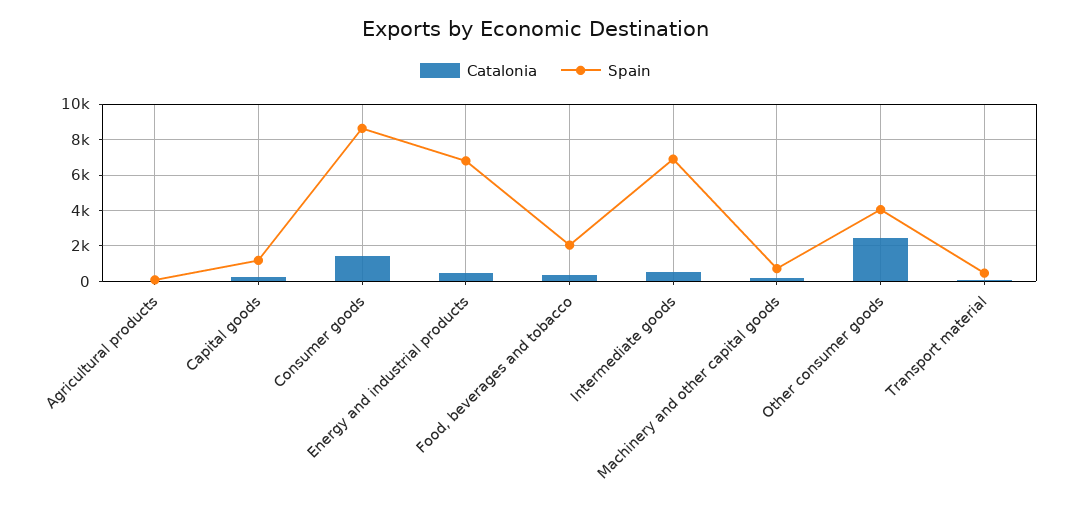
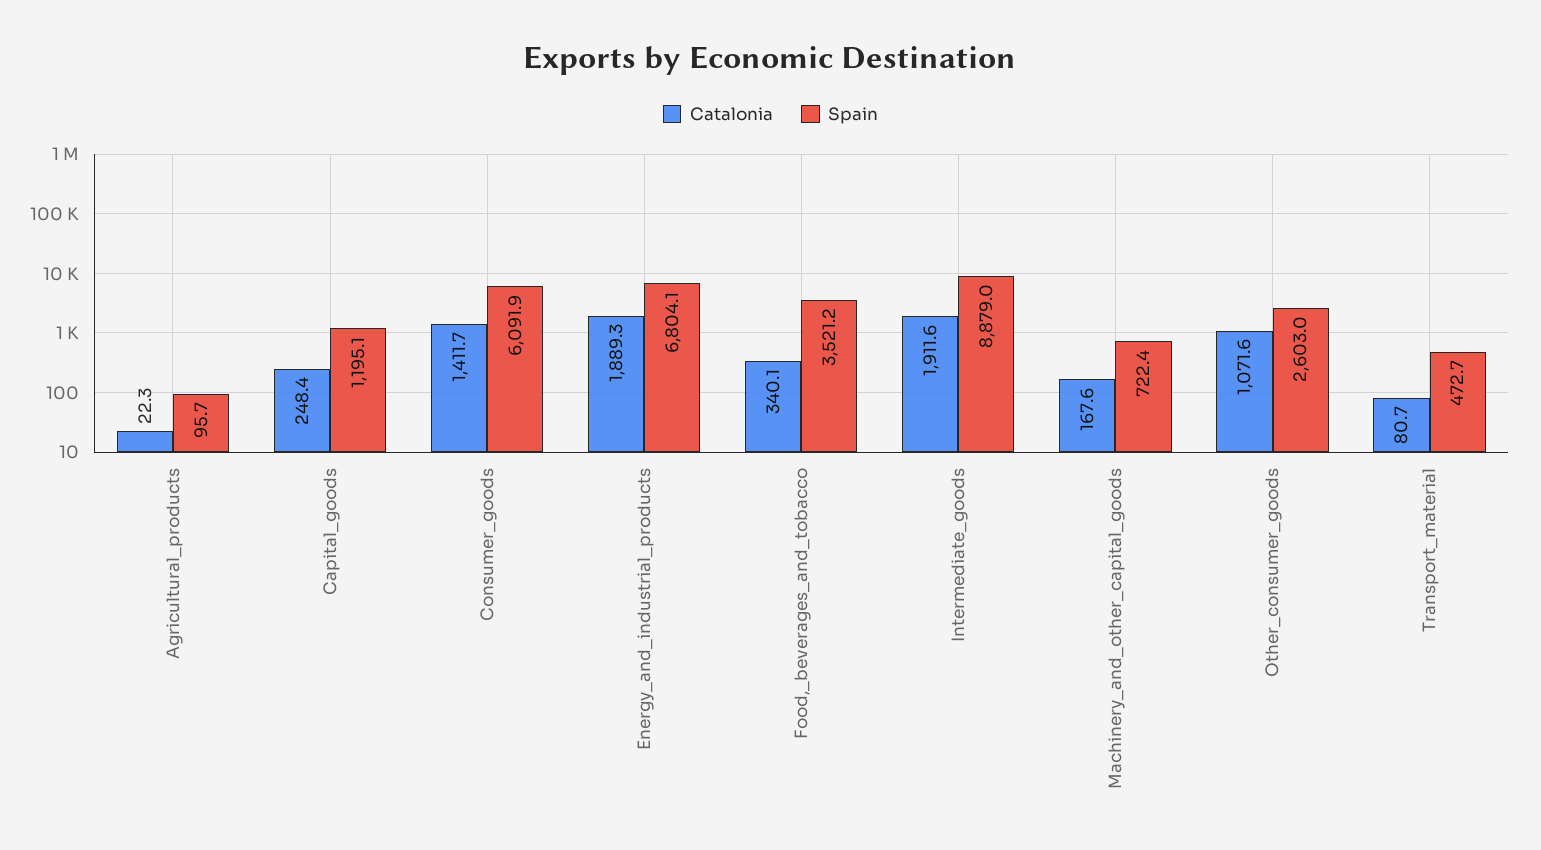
Spain, Consumer goods: 8500 -> 6091.9
Catalonia, Energy and industrial products: 500 -> 1889.3
Spain, Food, beverages and tobacco: 2000 -> 3521.2
Catalonia, Intermediate goods: 500 -> 1911.6
Spain, Intermediate goods: 7000 -> 8879
Catalonia, Other consumer goods: 2500 -> 1071.6
Spain, Other consumer goods: 4000 -> 2603

